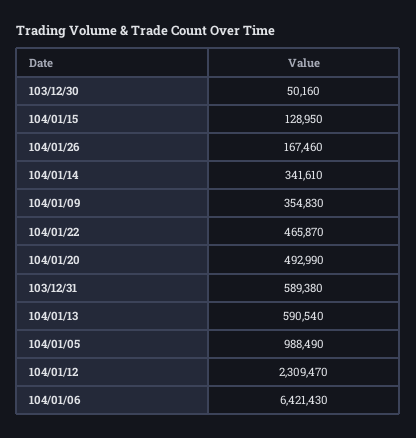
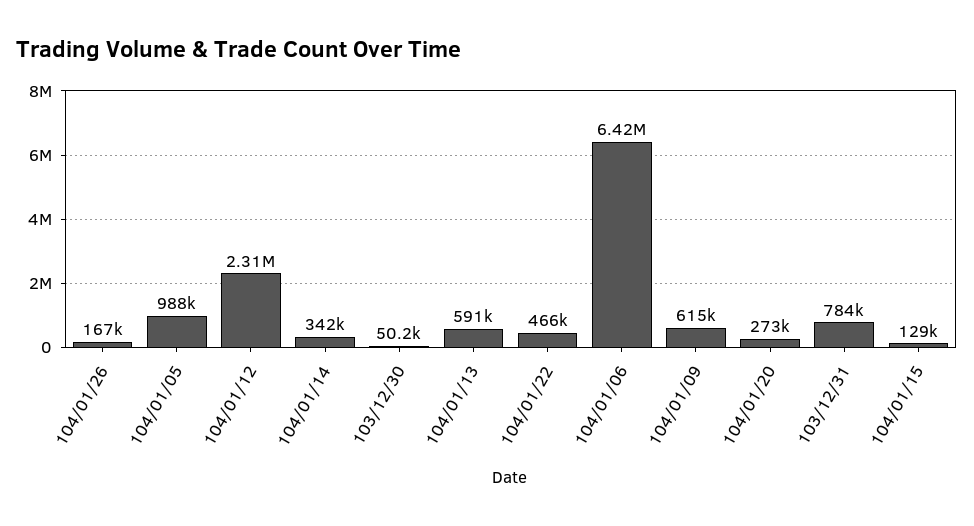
104/01/09: 354830 -> 615000
104/01/20: 492990 -> 273000
103/12/31: 589380 -> 784000

